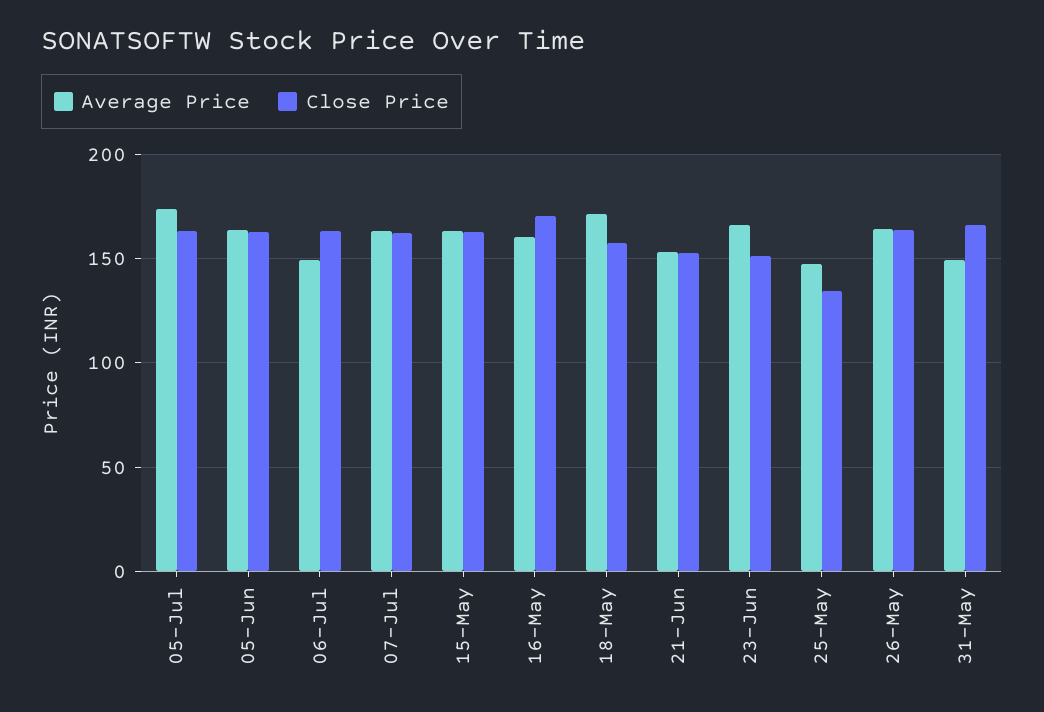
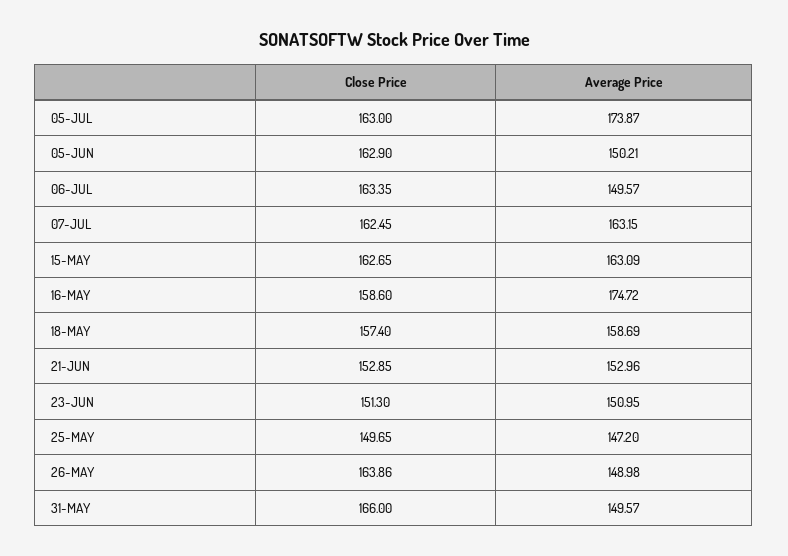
Average Price, 05-Jun: 165 -> 150.21
Average Price, 16-May: 160 -> 174.72
Close Price, 16-May: 170 -> 158.6
Average Price, 18-May: 170 -> 158.69
Average Price, 23-Jun: 165 -> 150.95
Close Price, 25-May: 135 -> 149.65
Average Price, 26-May: 165 -> 148.98

